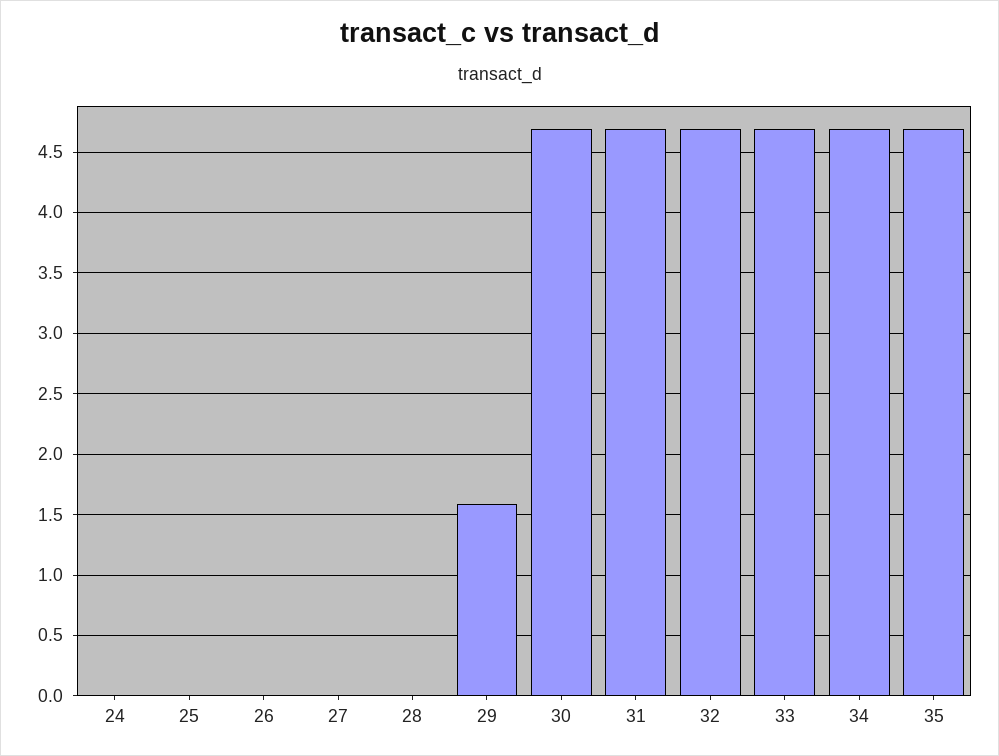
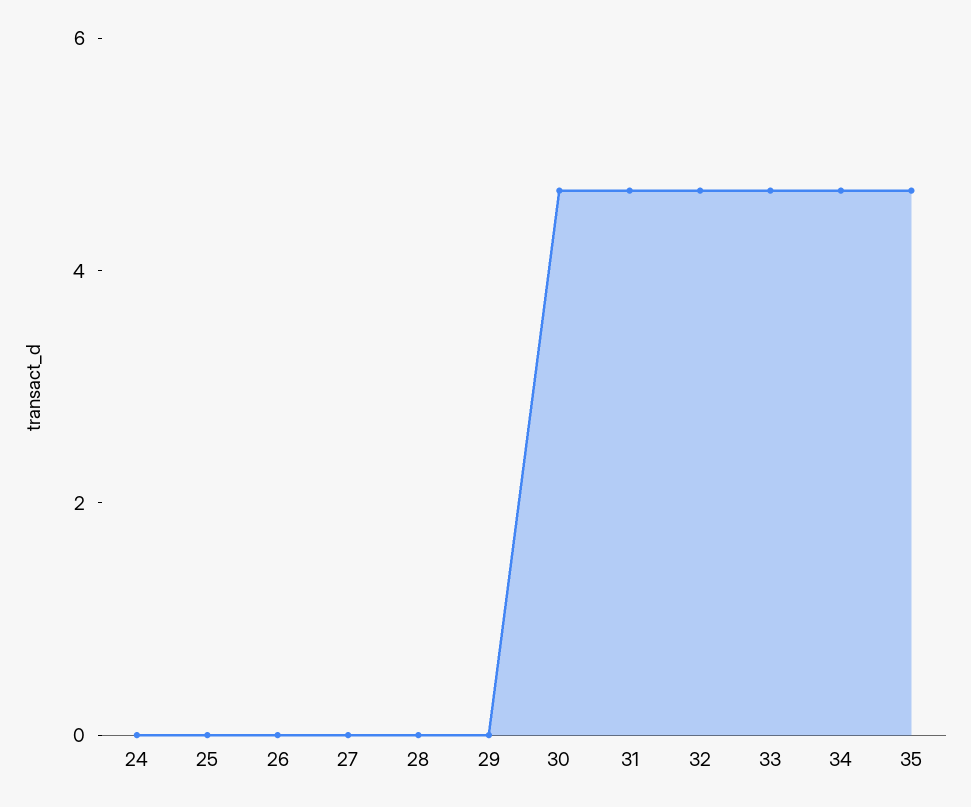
29: 1.6 -> 0

